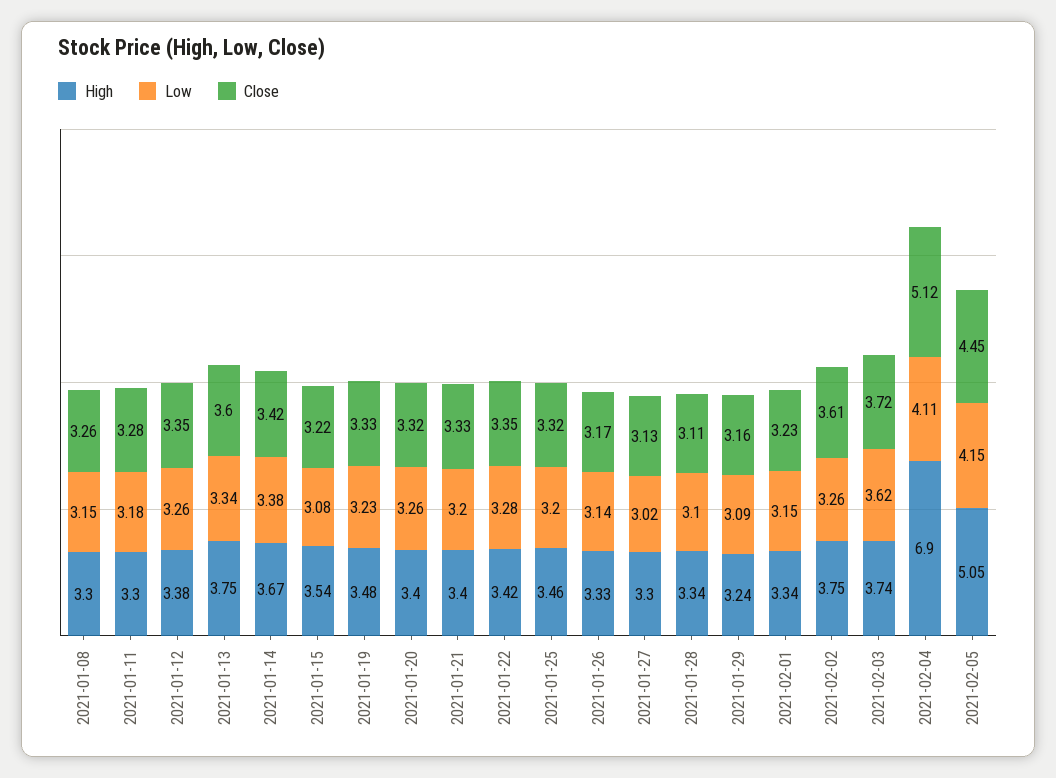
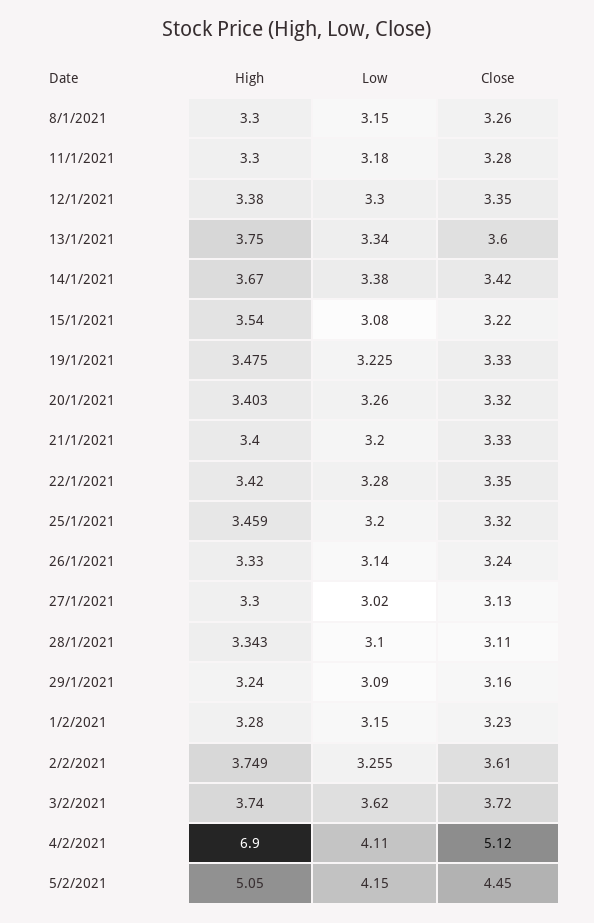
Low, 2021-01-12: 3.26 -> 3.3
Close, 2021-01-26: 3.17 -> 3.24
High, 2021-02-01: 3.34 -> 3.28

